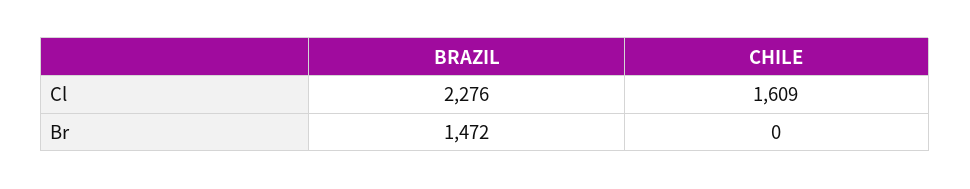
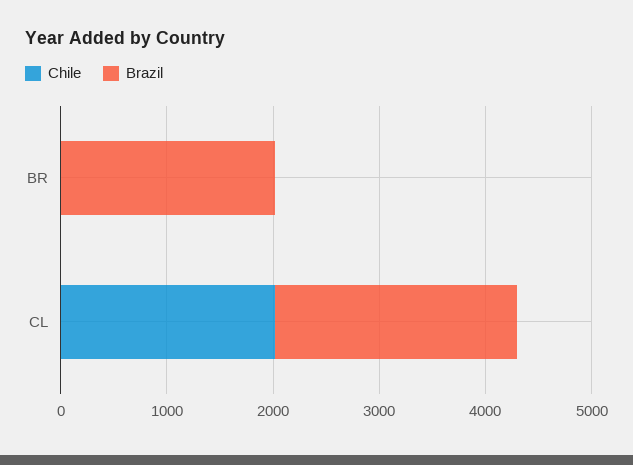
CHILE, Cl: 1609 -> 2000
BRAZIL, Br: 1472 -> 2000

